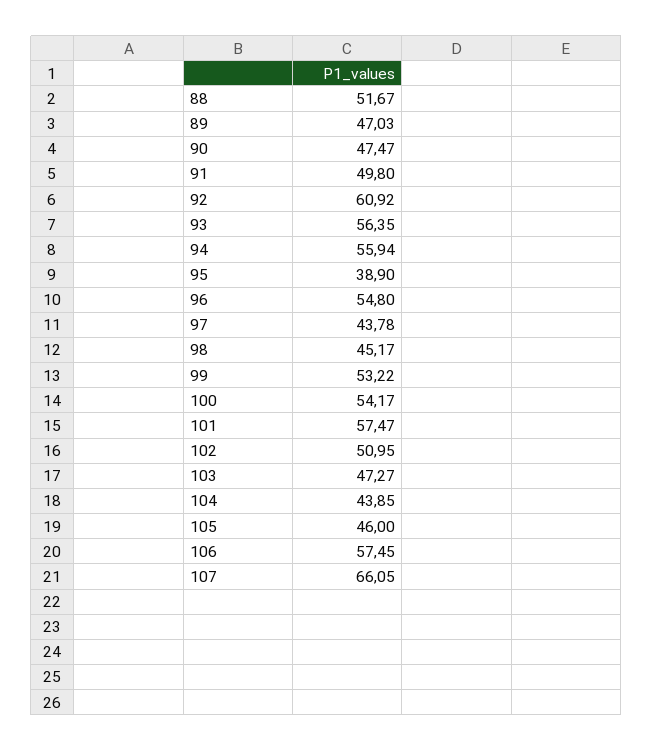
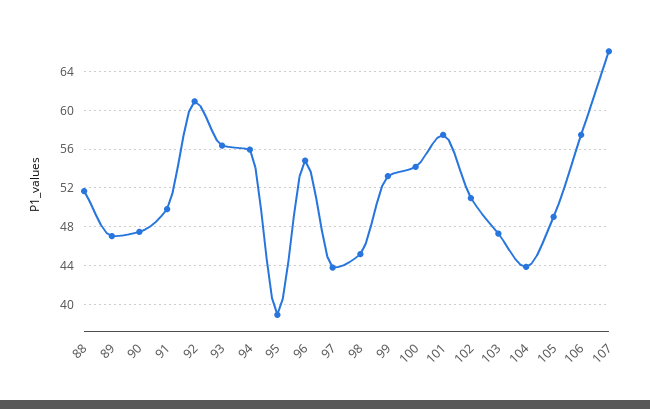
105: 46 -> 49

